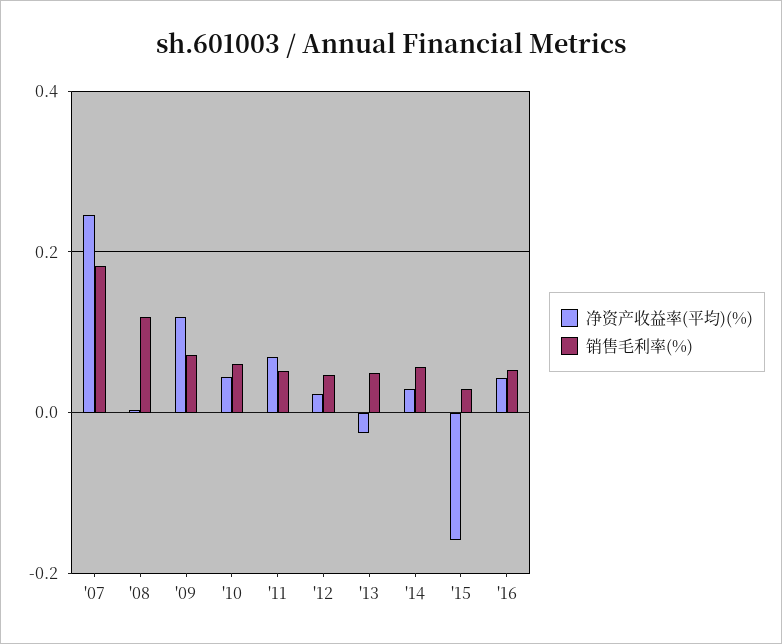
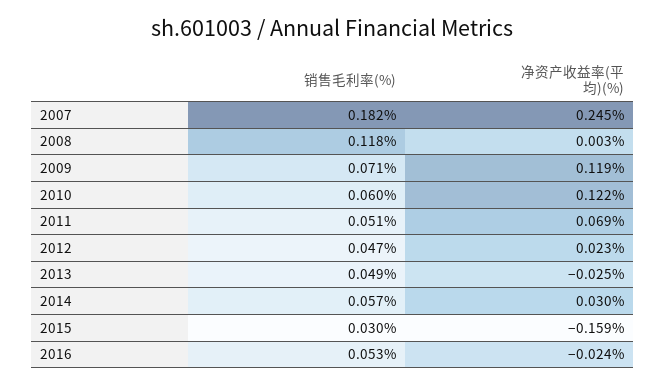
净资产收益率(平均)(%), '10: 0.04 -> 0.122
净资产收益率(平均)(%), '16: 0.04 -> -0.024

